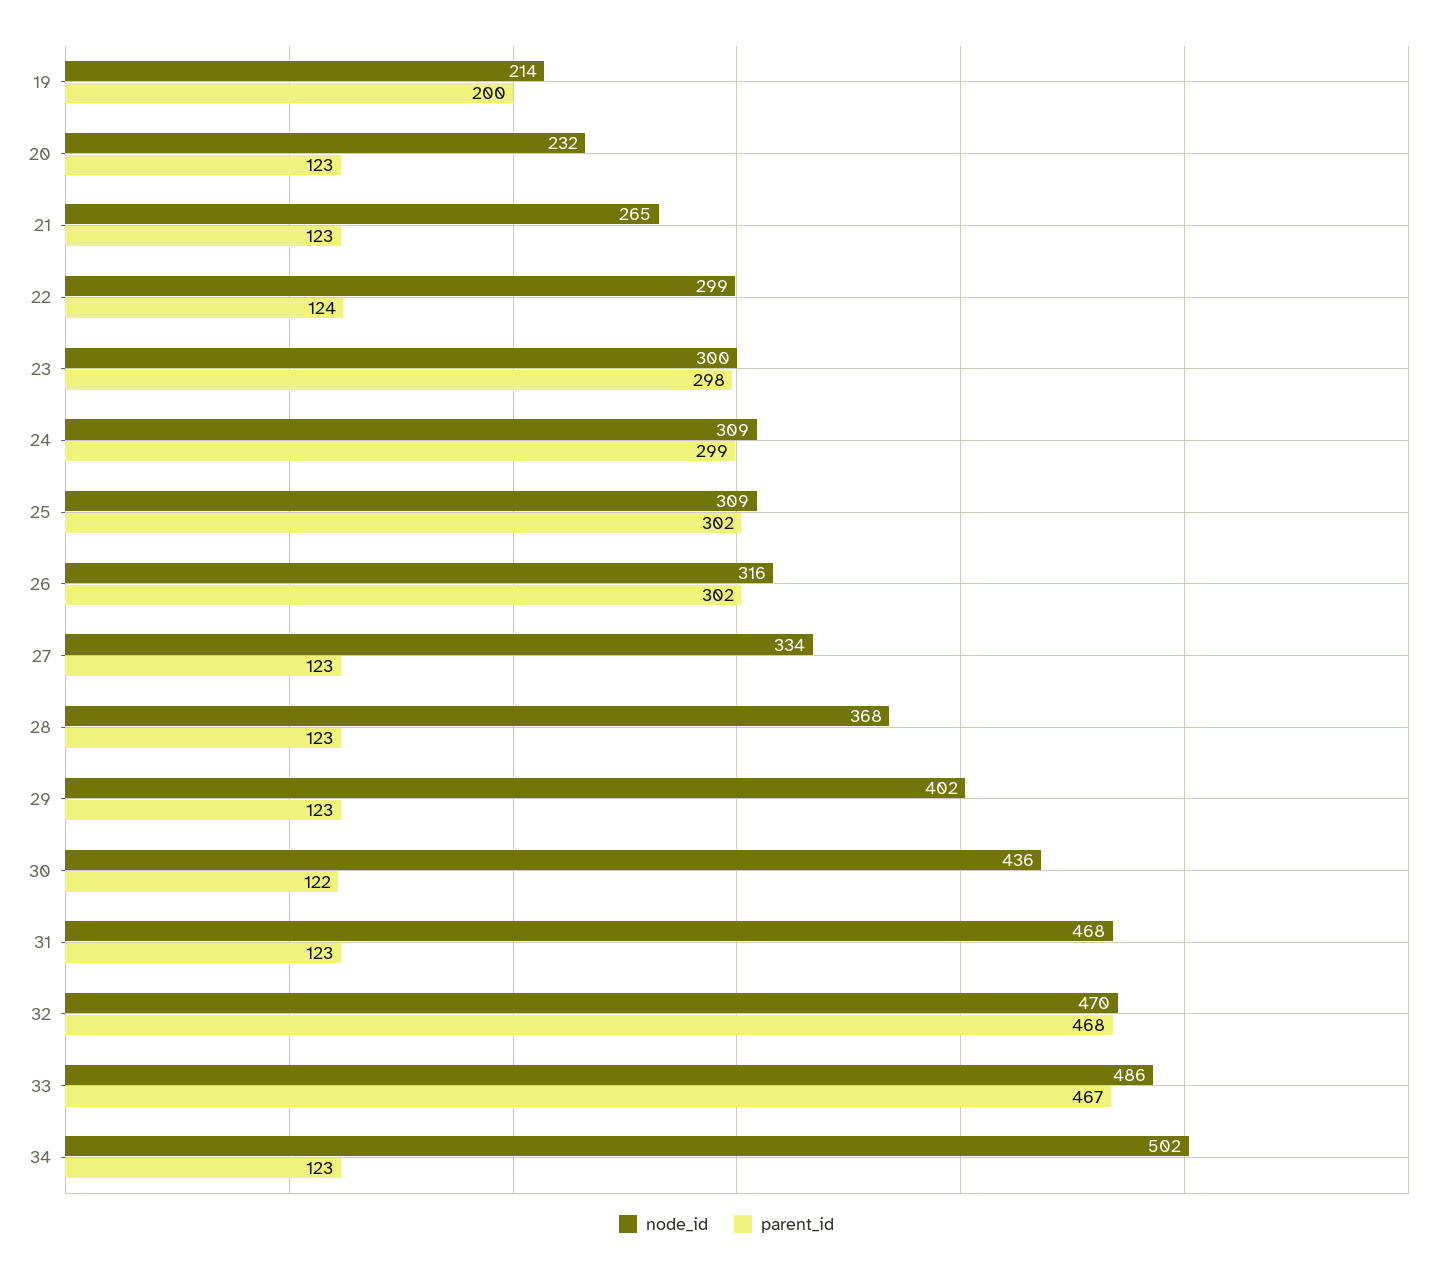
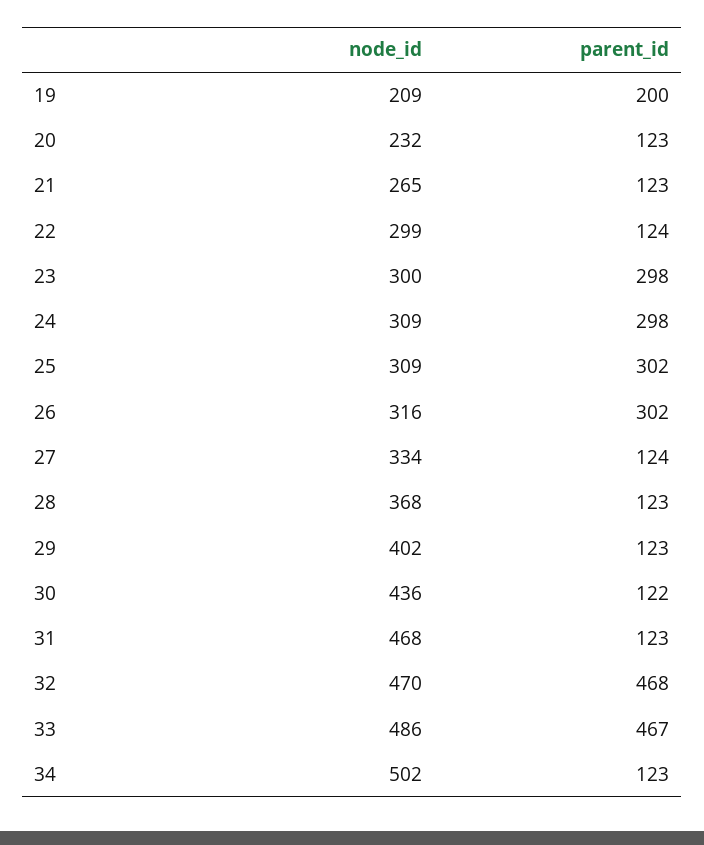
node_id, 19: 214 -> 209
parent_id, 24: 299 -> 298
parent_id, 27: 123 -> 124

